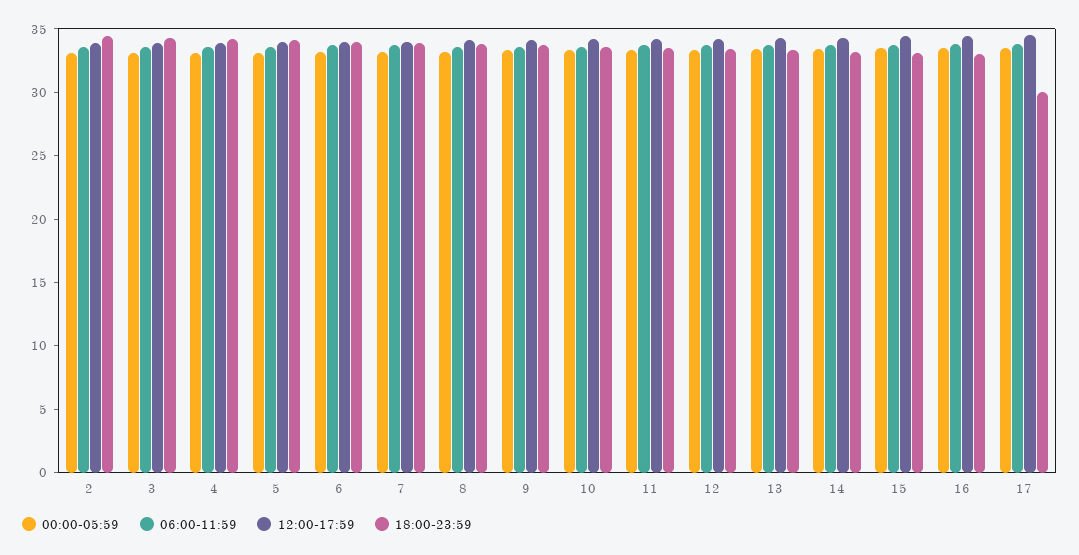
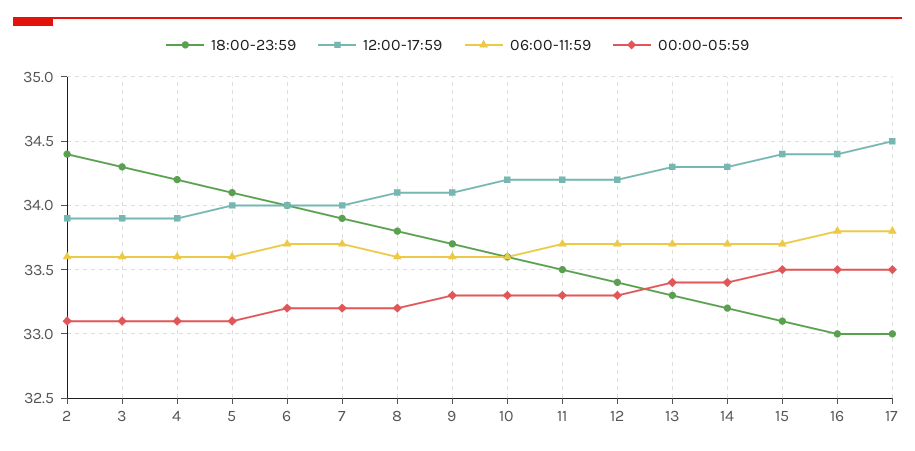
18:00-23:59, 17: 30 -> 33

